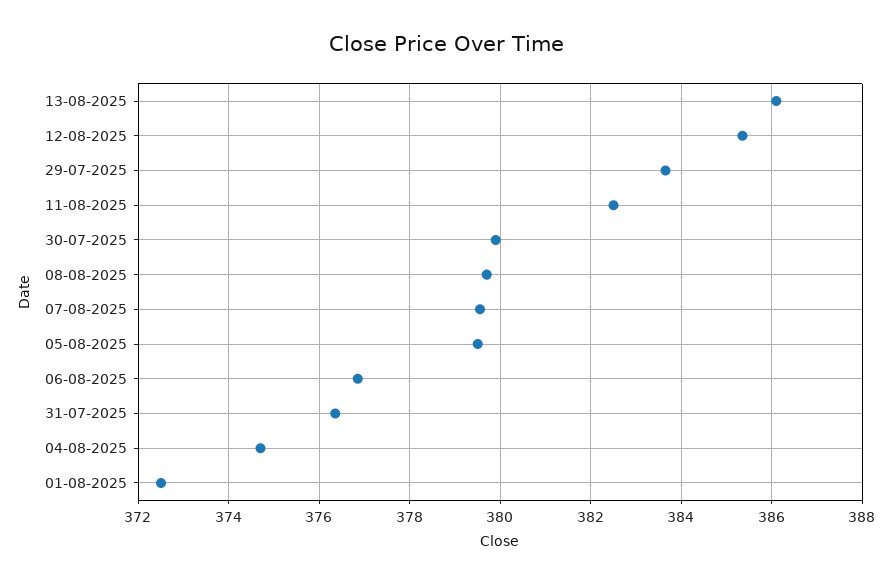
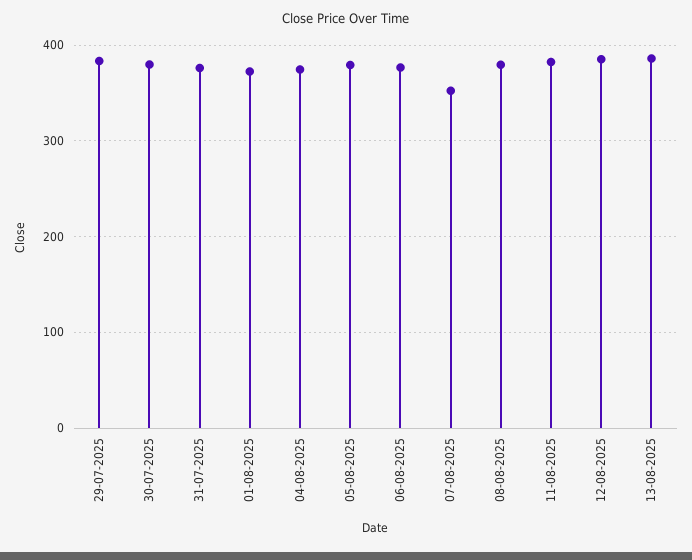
07-08-2025: 379.6 -> 350

